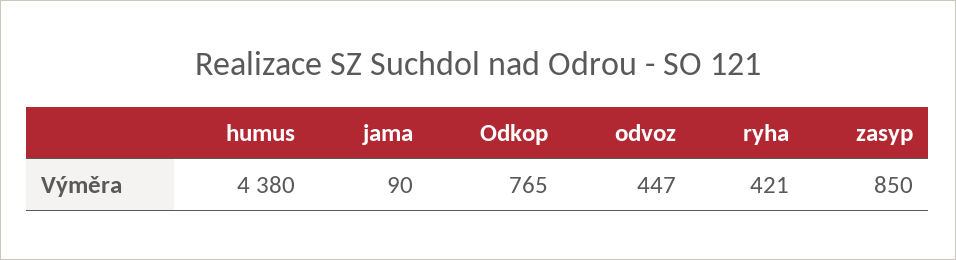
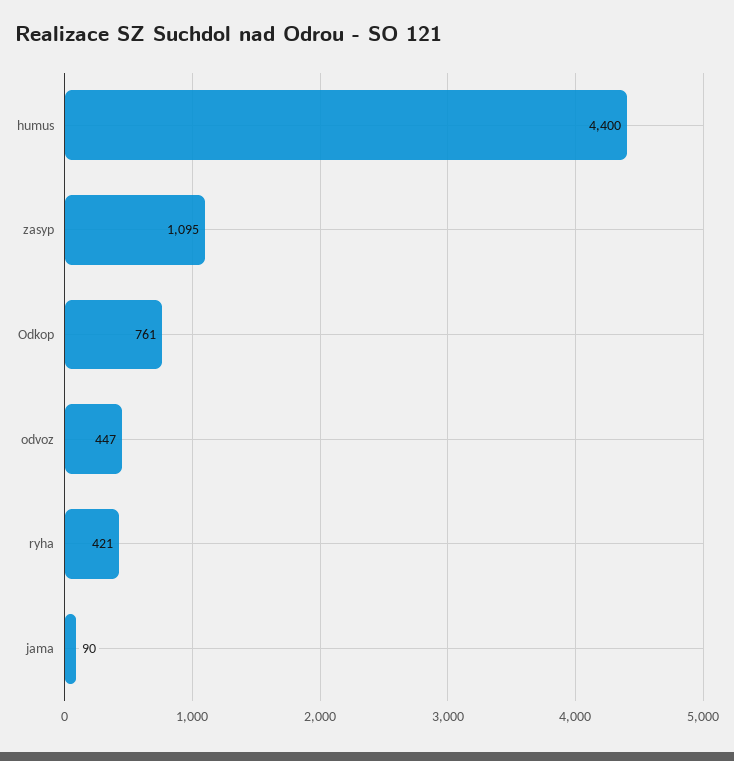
humus: 4380 -> 4400
Odkop: 765 -> 761
zasyp: 850 -> 1095

